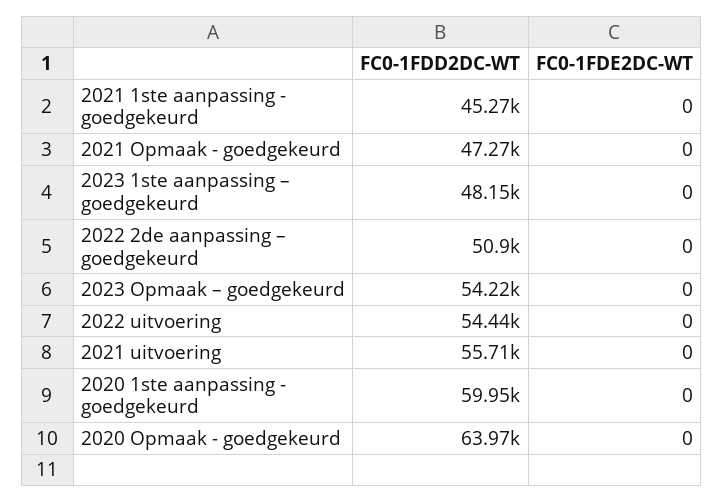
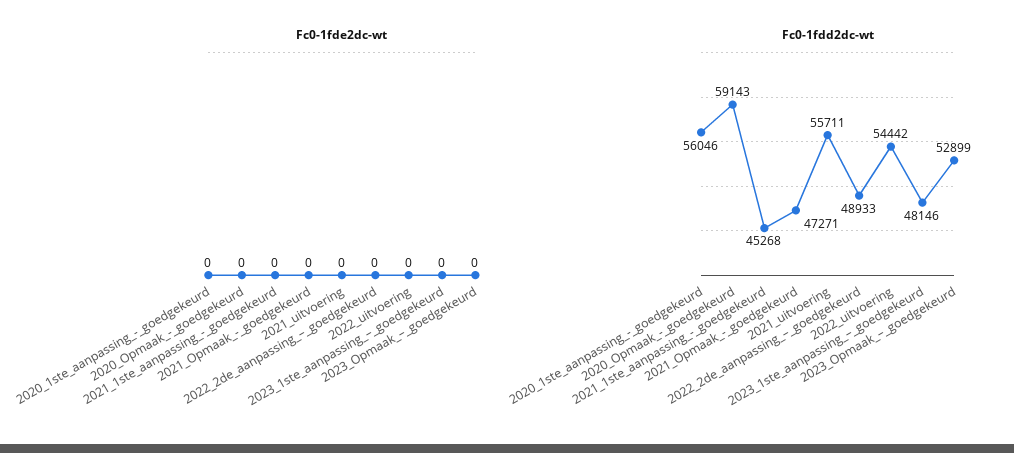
FC0-1FDD2DC-WT, 2022 2de aanpassing – goedgekeurd: 50900 -> 48933
FC0-1FDD2DC-WT, 2023 Opmaak – goedgekeurd: 54220 -> 52899
FC0-1FDD2DC-WT, 2020 1ste aanpassing - goedgekeurd: 59950 -> 56046
FC0-1FDD2DC-WT, 2020 Opmaak - goedgekeurd: 63970 -> 59143

